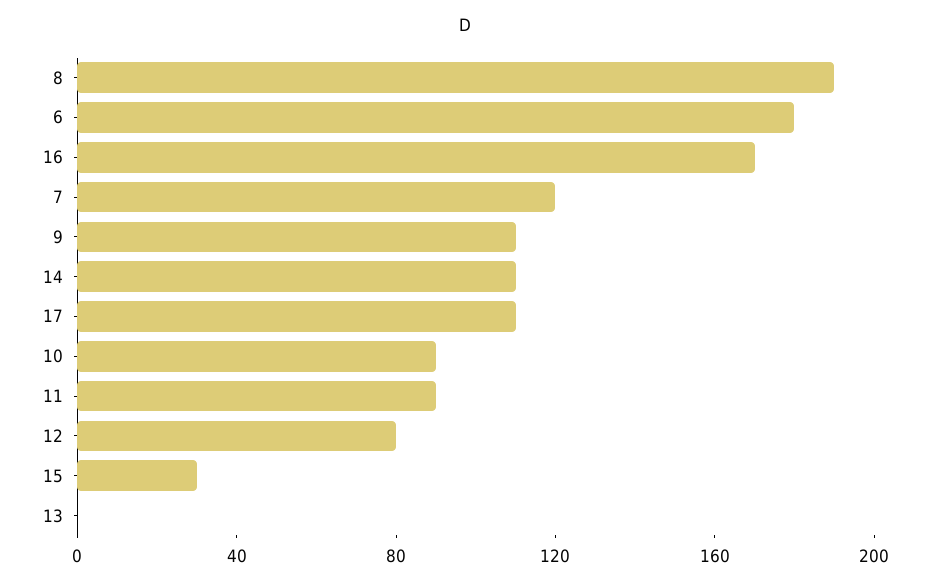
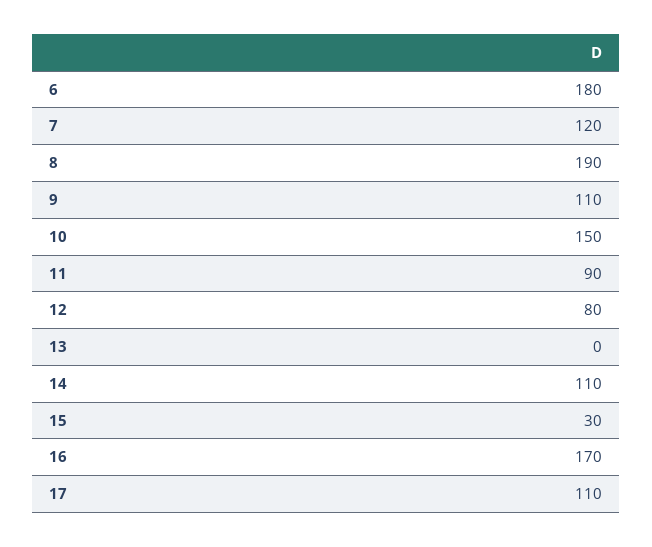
10: 90 -> 150

